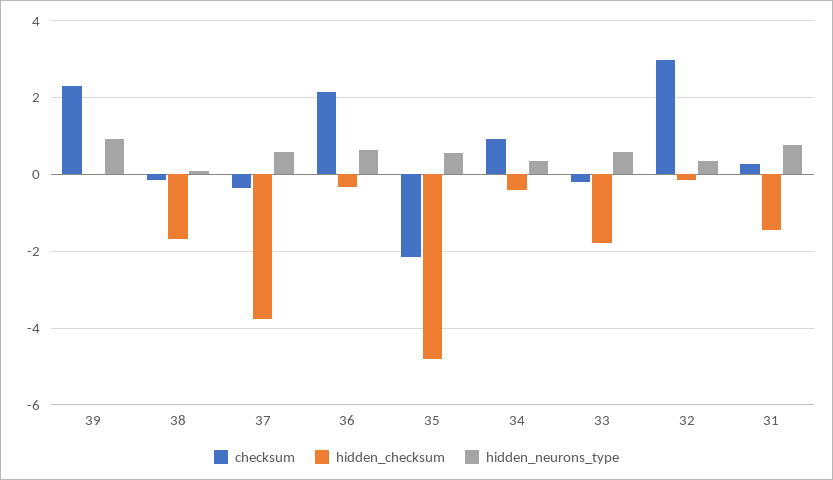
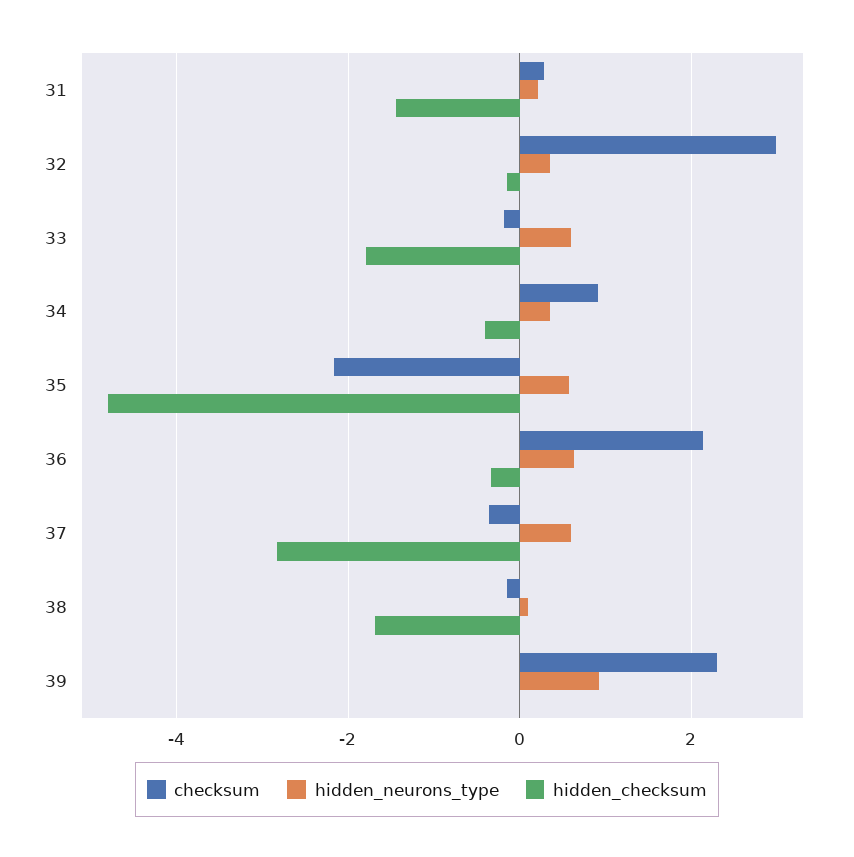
hidden_checksum, 37: -3.8 -> -2.8
hidden_neurons_type, 31: 0.8 -> 0.2

